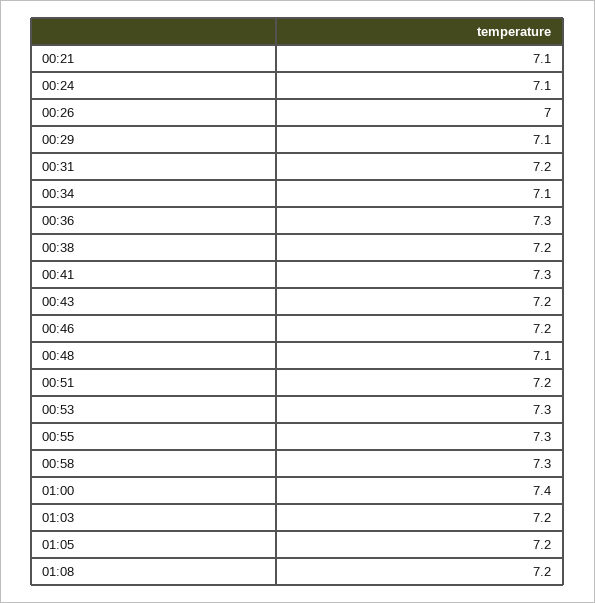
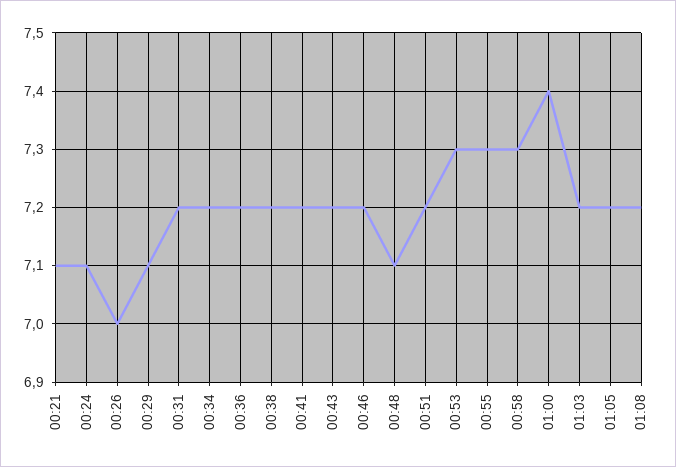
00:34: 7.1 -> 7.2
00:36: 7.3 -> 7.2
00:41: 7.3 -> 7.2

